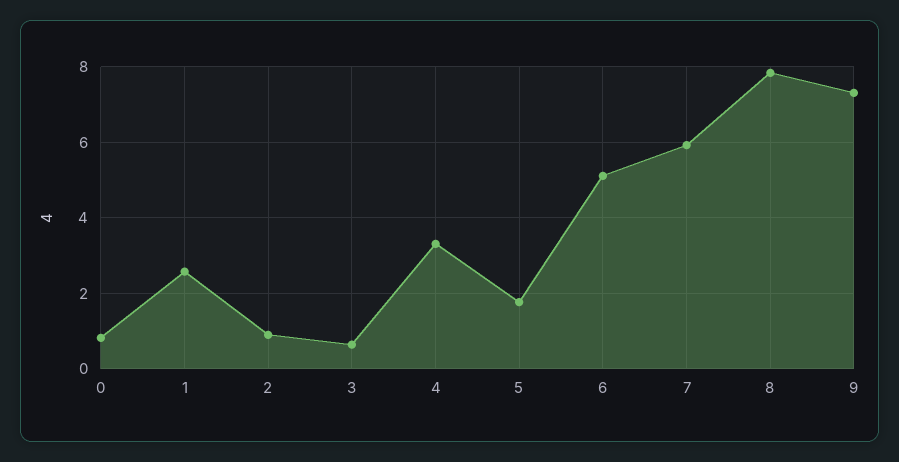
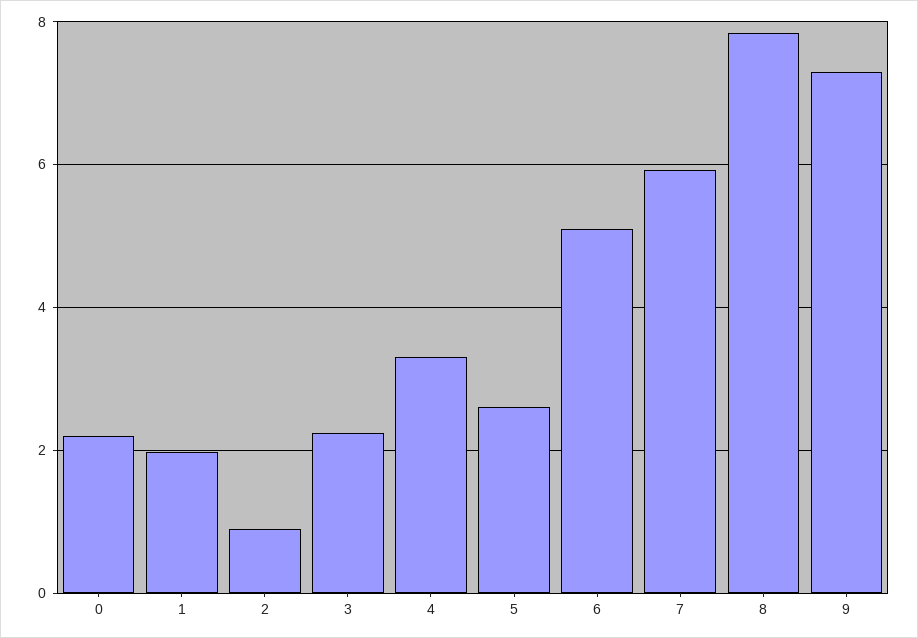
0: 0.8 -> 2.2
1: 2.6 -> 2
3: 0.6 -> 2.2
5: 1.8 -> 2.6

